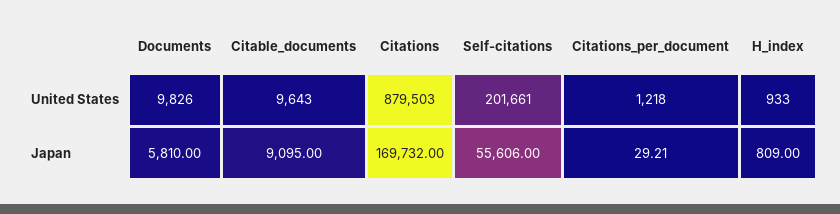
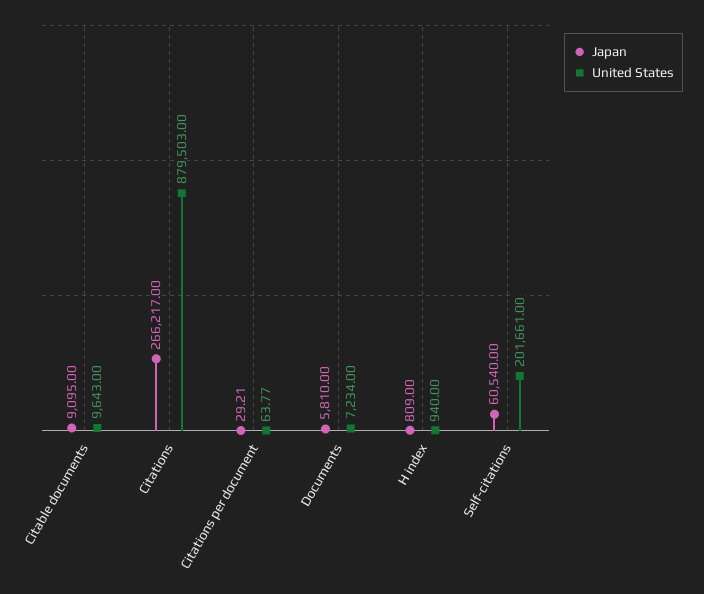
United States, Documents: 9826 -> 7234
United States, Citations_per_document: 1218 -> 63.77
United States, H_index: 933 -> 940
Japan, Citations: 169732 -> 266217
Japan, Self-citations: 55606 -> 60540

